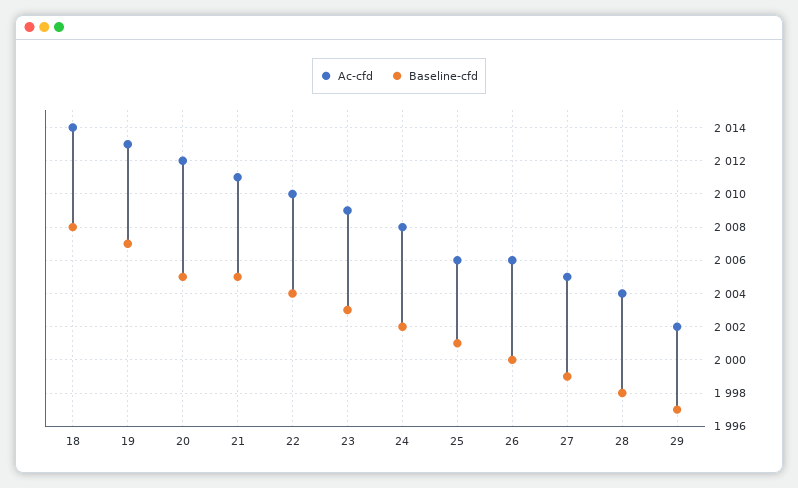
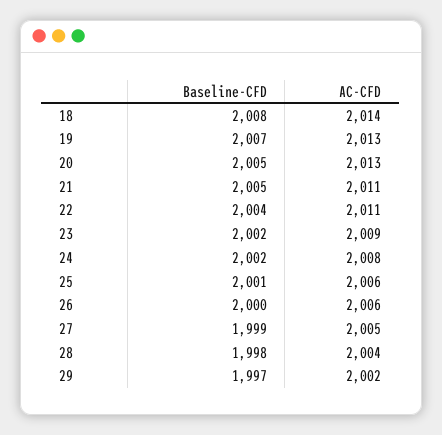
Ac-cfd, 20: 2012 -> 2013
Ac-cfd, 22: 2010 -> 2011
Baseline-cfd, 23: 2003 -> 2002

